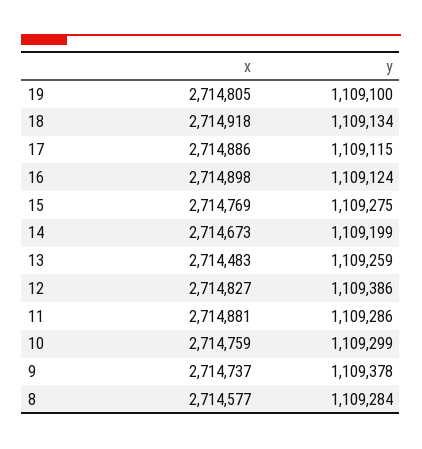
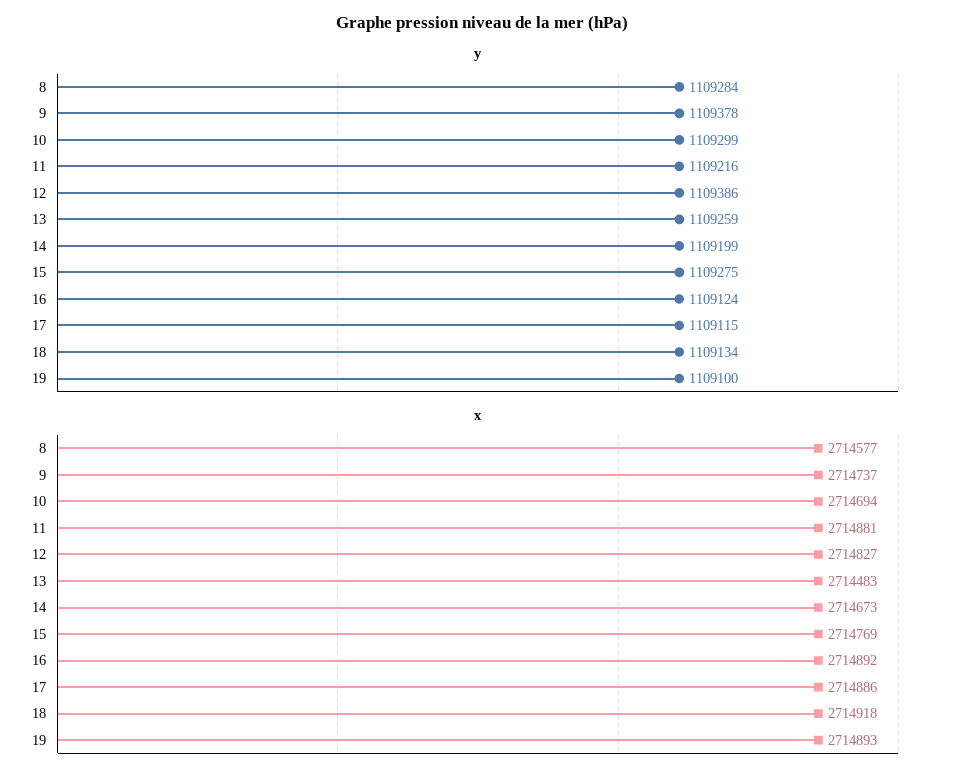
x, 19: 2714805 -> 2714893
x, 16: 2714898 -> 2714892
y, 11: 1109286 -> 1109216
x, 10: 2714759 -> 2714694

